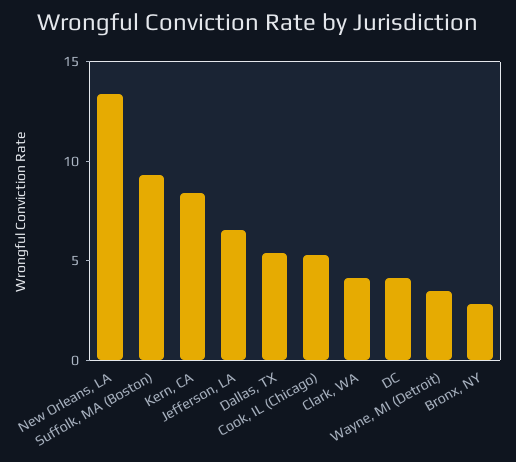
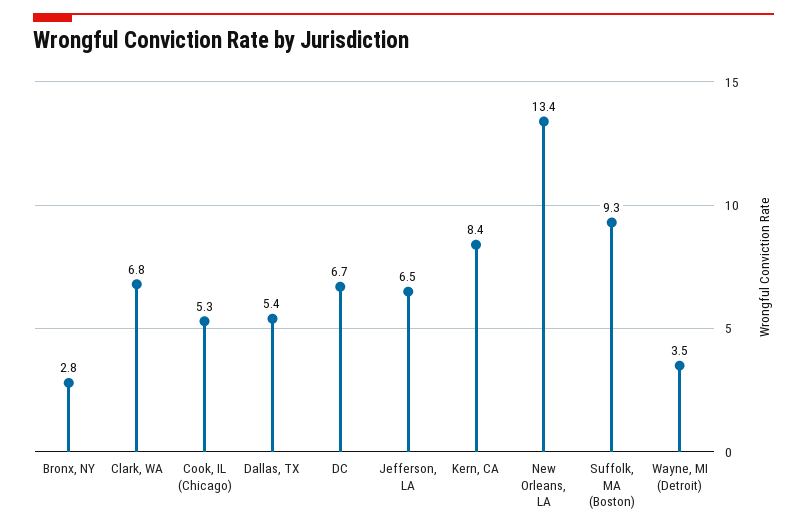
Clark, WA: 4 -> 6.8
DC: 4 -> 6.7

